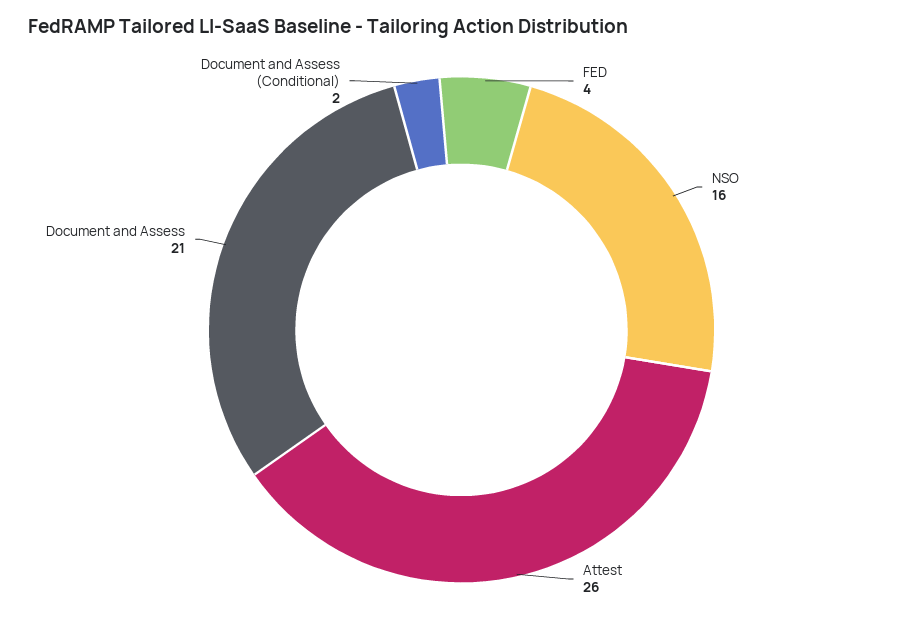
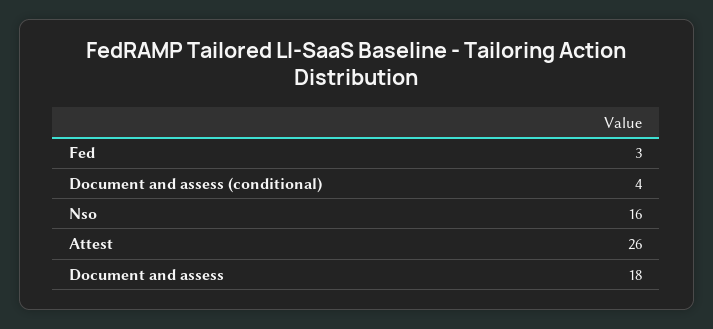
FED: 4 -> 3
Document and Assess: 21 -> 18
Document and Assess (Conditional): 2 -> 4

